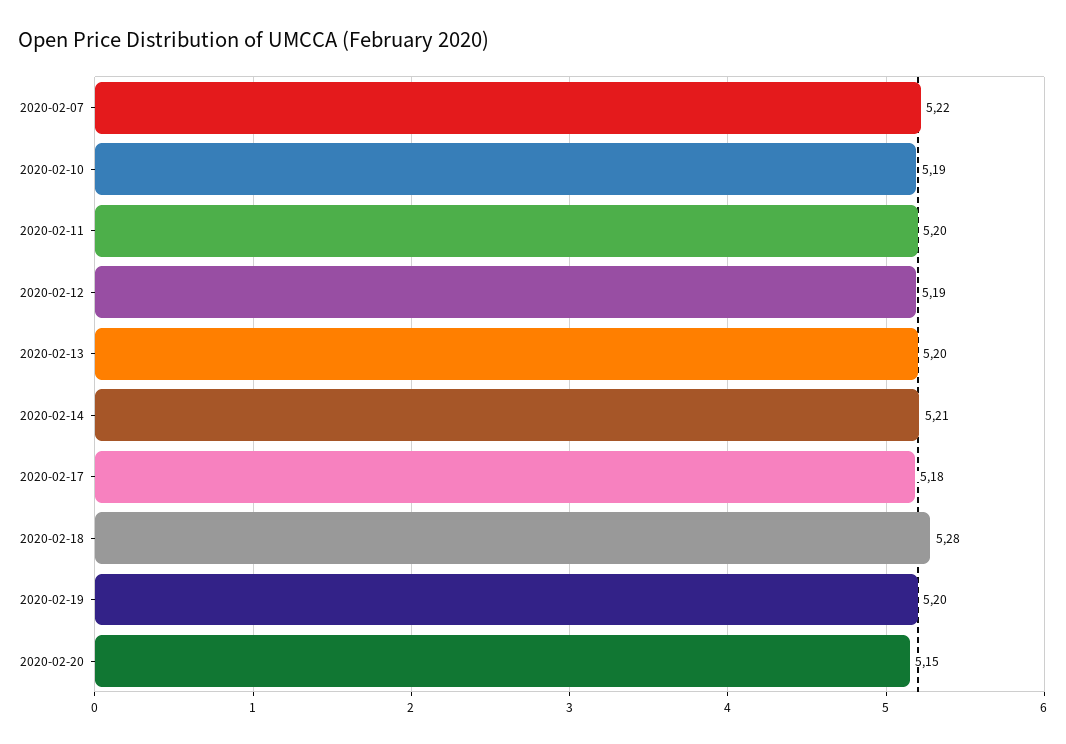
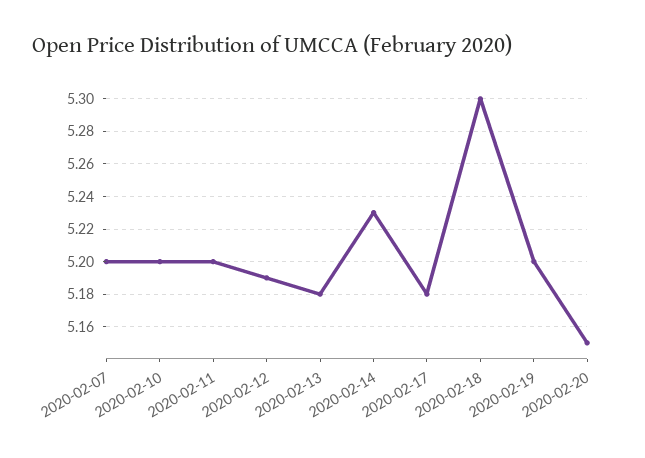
2020-02-07: 5.22 -> 5.2
2020-02-10: 5.19 -> 5.2
2020-02-13: 5.2 -> 5.18
2020-02-14: 5.21 -> 5.23
2020-02-18: 5.28 -> 5.3

